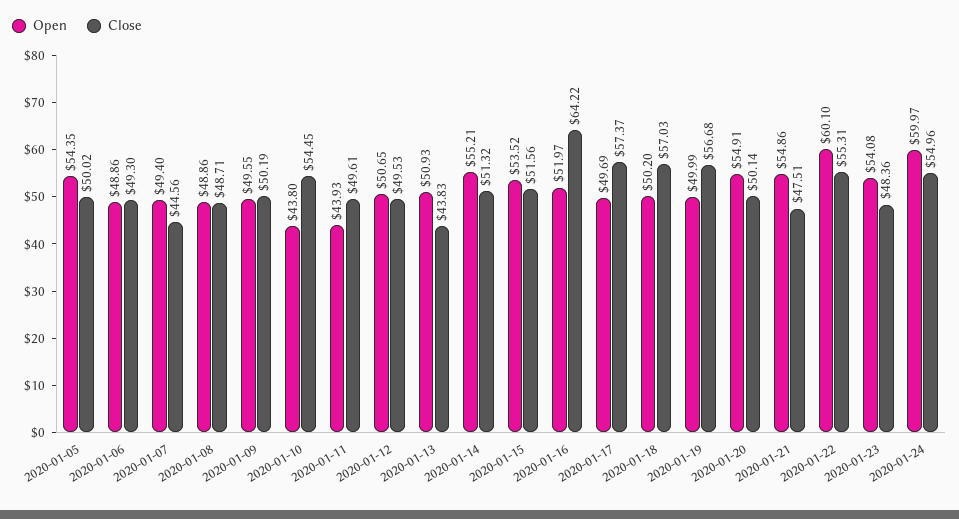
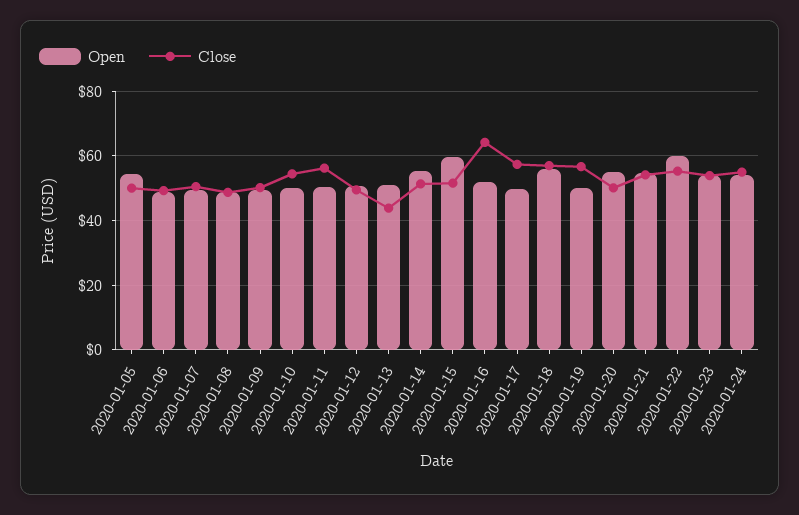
Close, 2020-01-07: 44.56 -> 50
Open, 2020-01-10: 43.8 -> 50
Open, 2020-01-11: 43.93 -> 50
Close, 2020-01-11: 49.61 -> 56
Open, 2020-01-15: 53.52 -> 60
Open, 2020-01-18: 50.2 -> 56
Close, 2020-01-21: 47.51 -> 54
Close, 2020-01-23: 48.36 -> 54
Open, 2020-01-24: 59.97 -> 54

